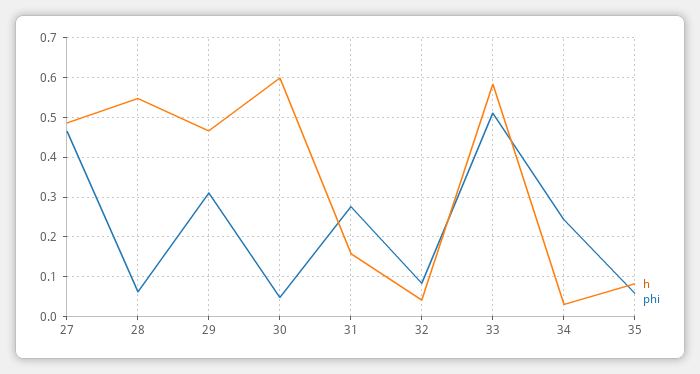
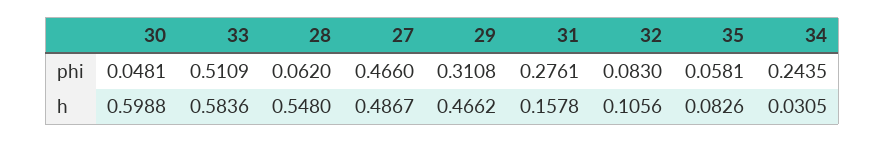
h, 32: 0.04 -> 0.1056

